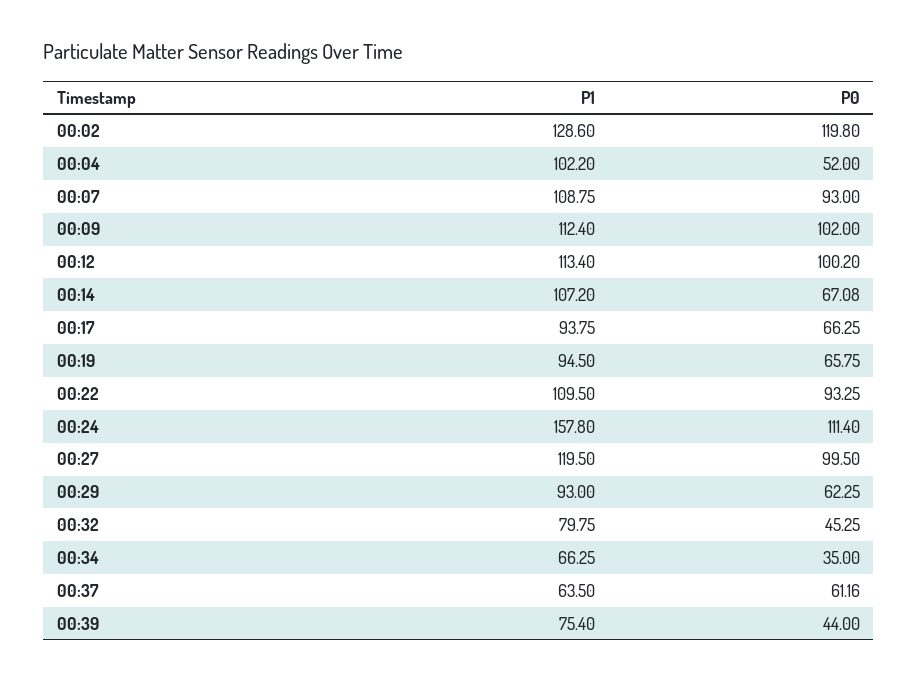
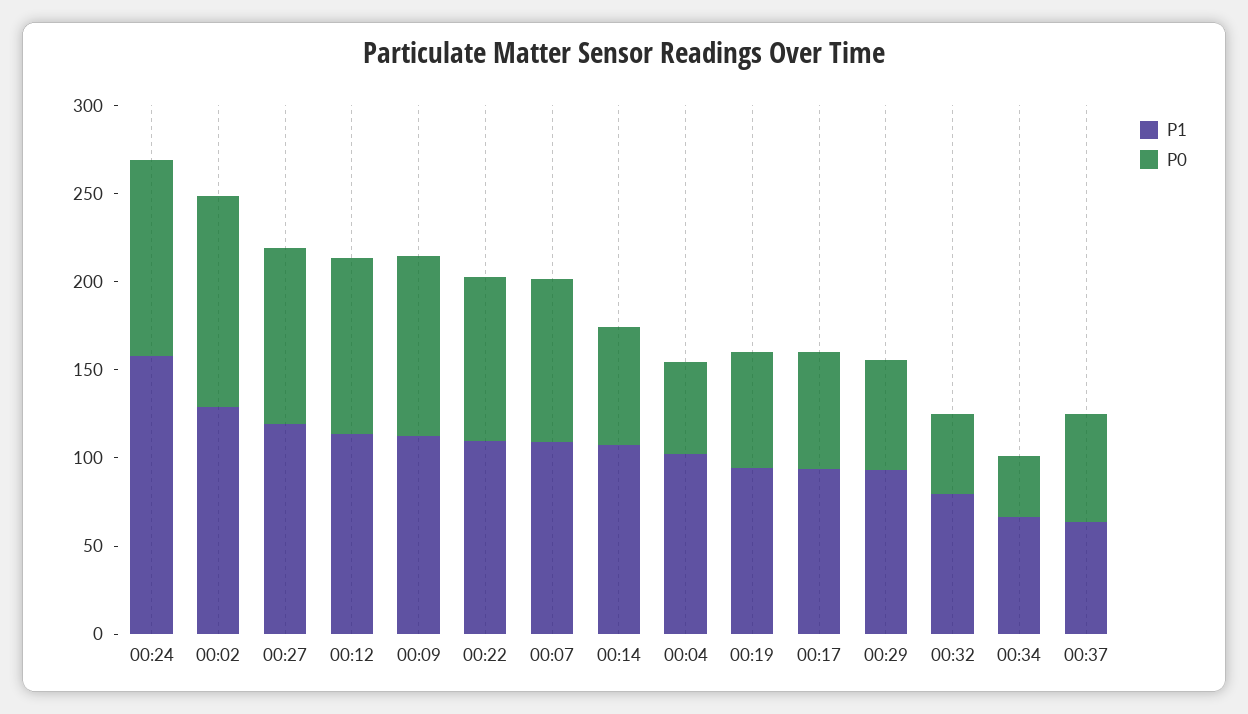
P1, 00:39: 75.4 -> none
P0, 00:39: 44 -> none

